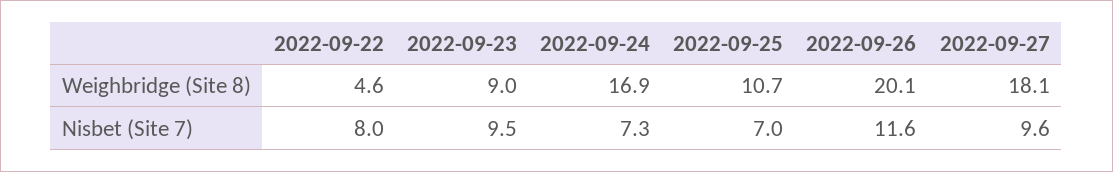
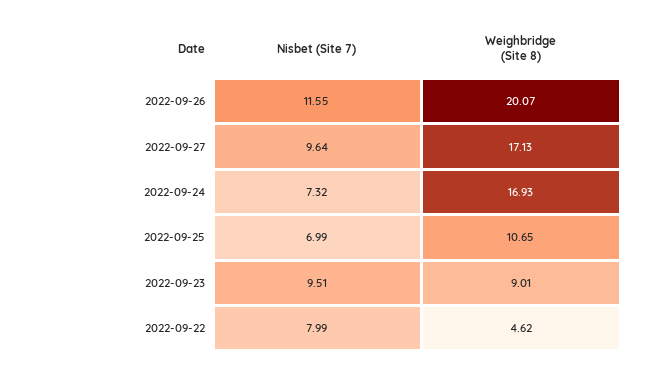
2022-09-27, Weighbridge (Site 8): 18.1 -> 17.13

